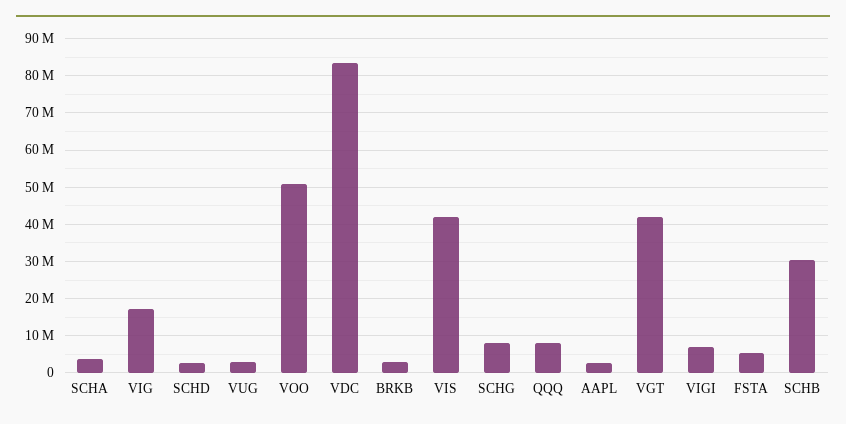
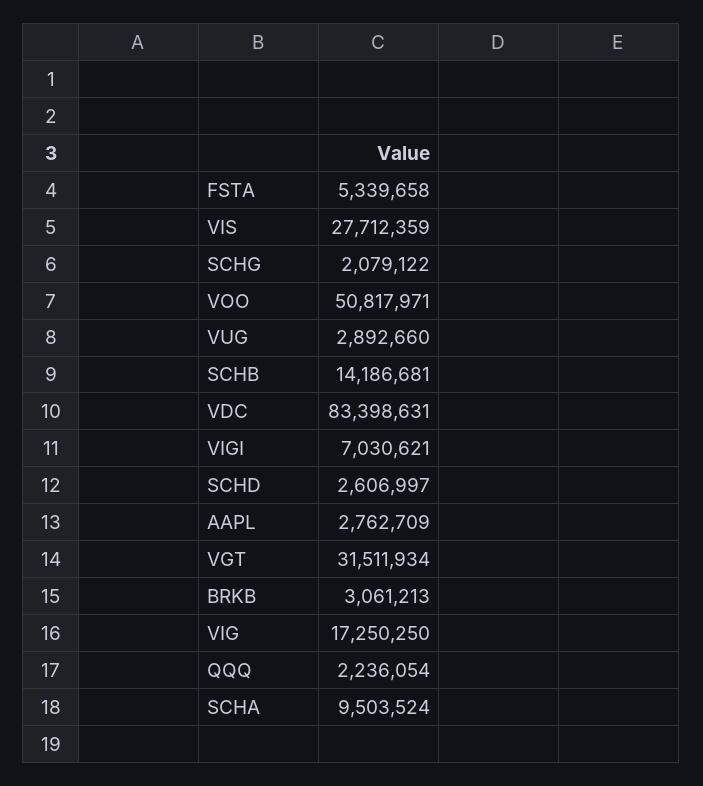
SCHA: 4000000 -> 9503524
VIS: 42000000 -> 27712359
SCHG: 8000000 -> 2079122
QQQ: 8000000 -> 2236054
VGT: 42000000 -> 31511934
SCHB: 30000000 -> 14186681

